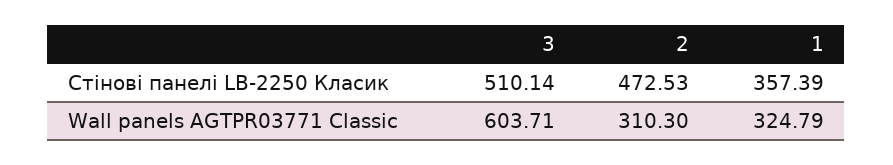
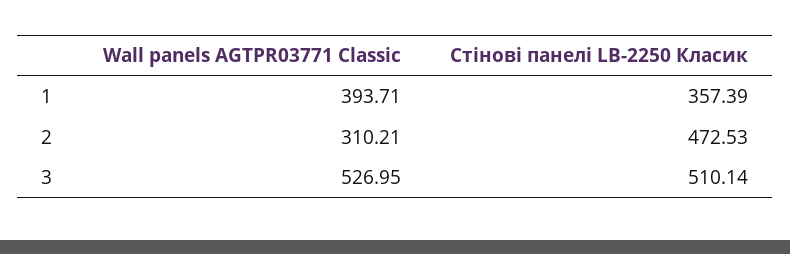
3, Wall panels AGTPR03771 Classic: 603.71 -> 526.95
2, Wall panels AGTPR03771 Classic: 310.3 -> 310.21
1, Wall panels AGTPR03771 Classic: 324.79 -> 393.71

